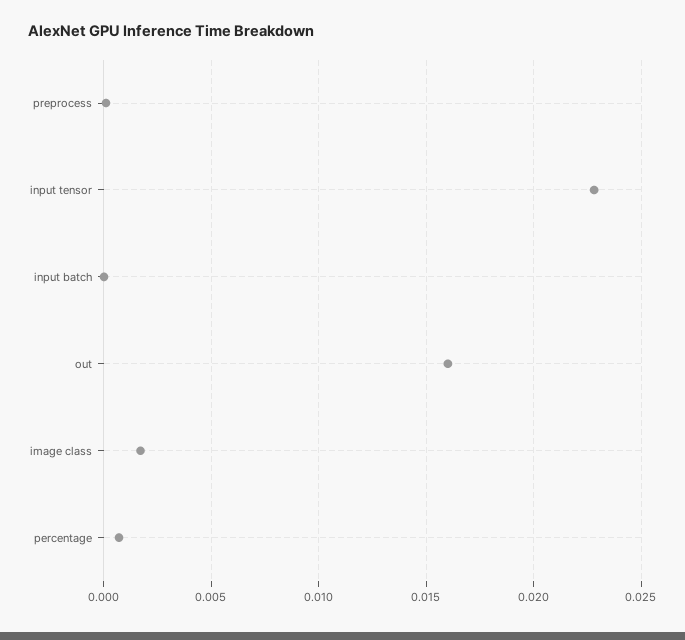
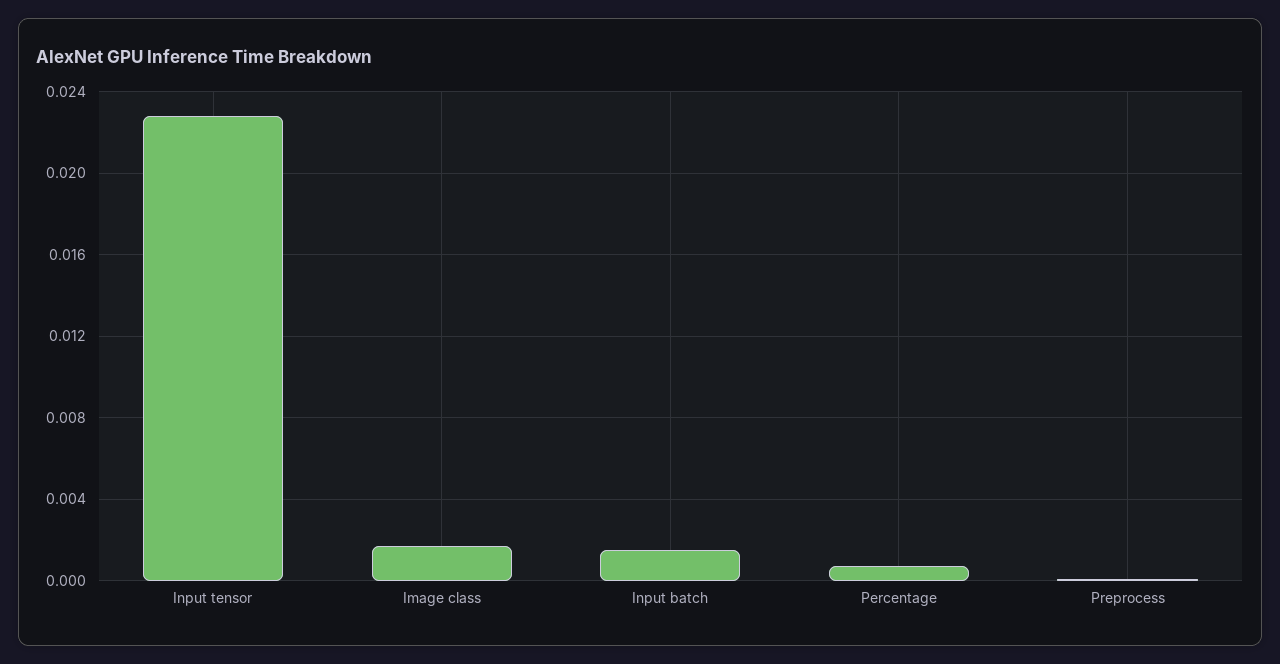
input batch: 0 -> 0.0015
out: 0.016 -> none

